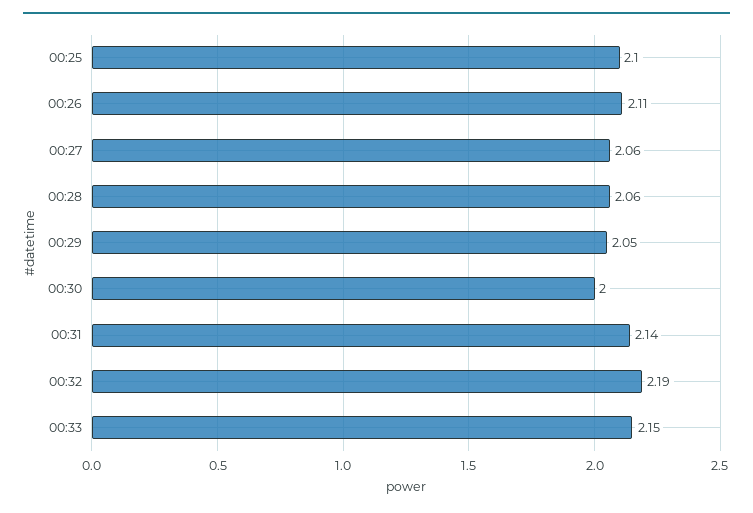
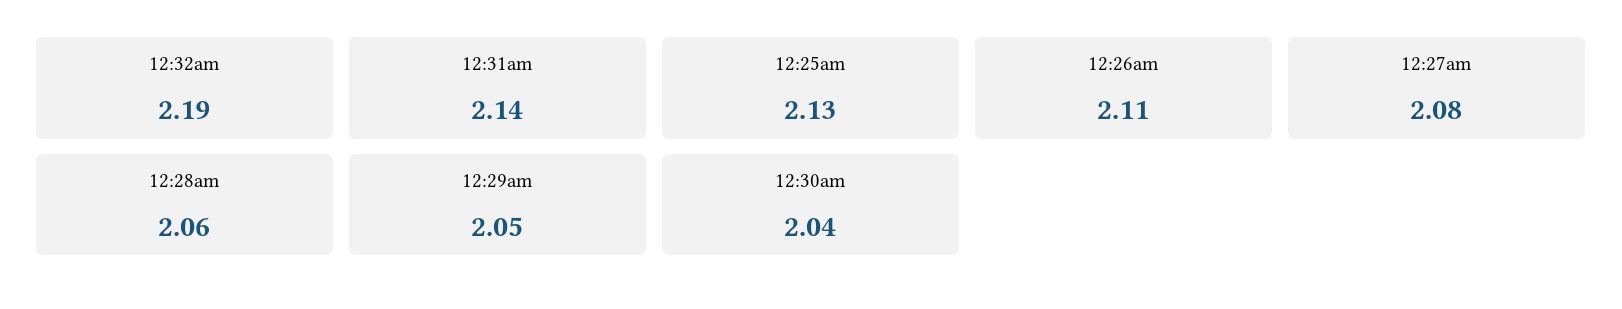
00:25: 2.1 -> 2.13
00:27: 2.06 -> 2.08
00:30: 2 -> 2.04
00:33: 2.15 -> none

